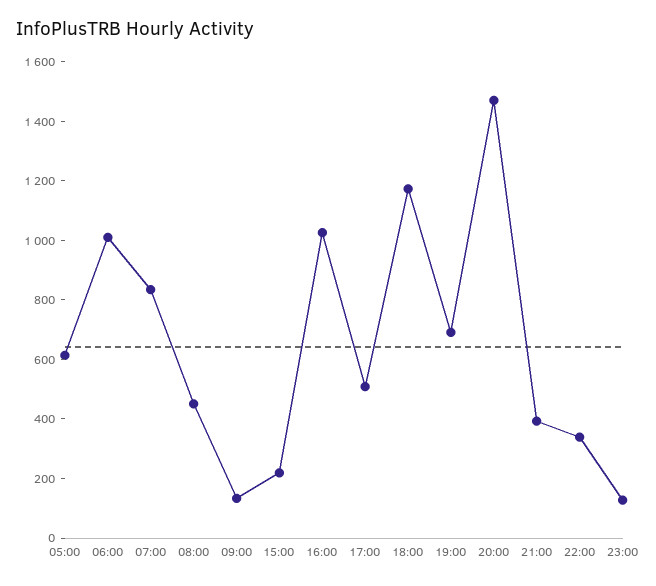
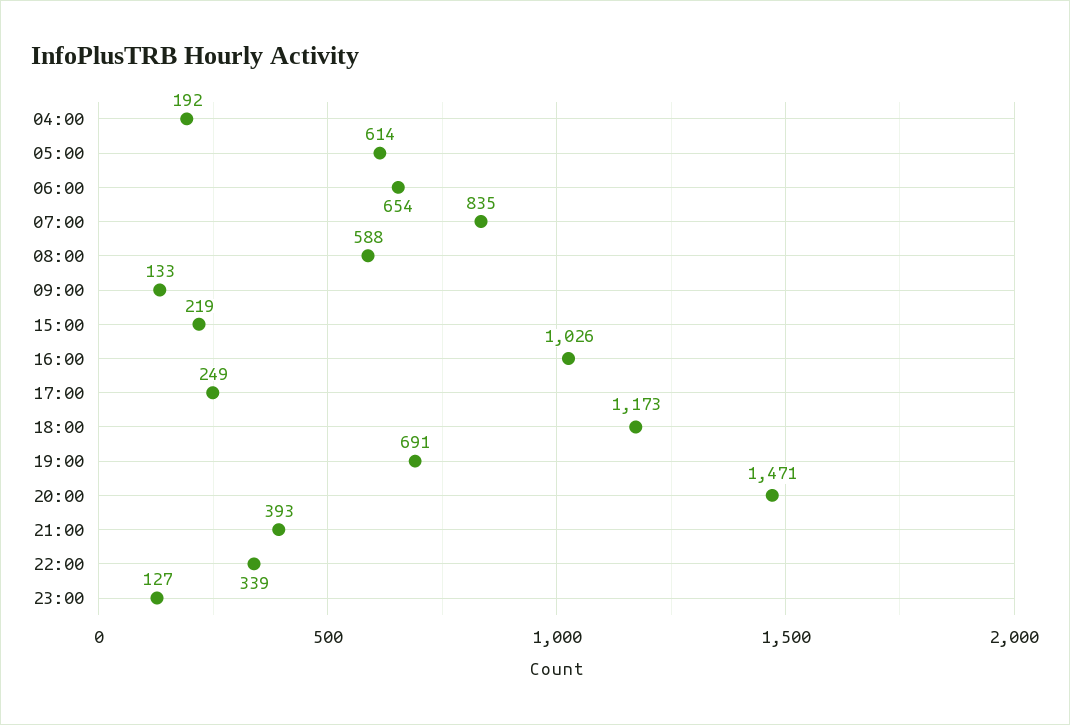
06:00: 1000 -> 654
08:00: 450 -> 588
17:00: 500 -> 249
04:00: none -> 192

